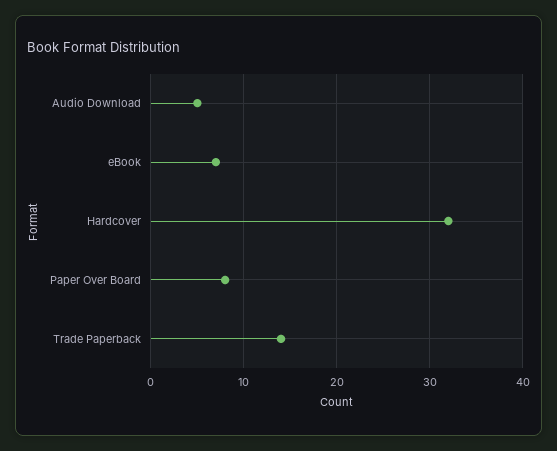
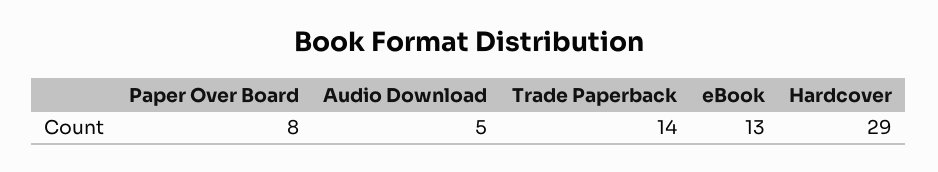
eBook: 7 -> 13
Hardcover: 32 -> 29

